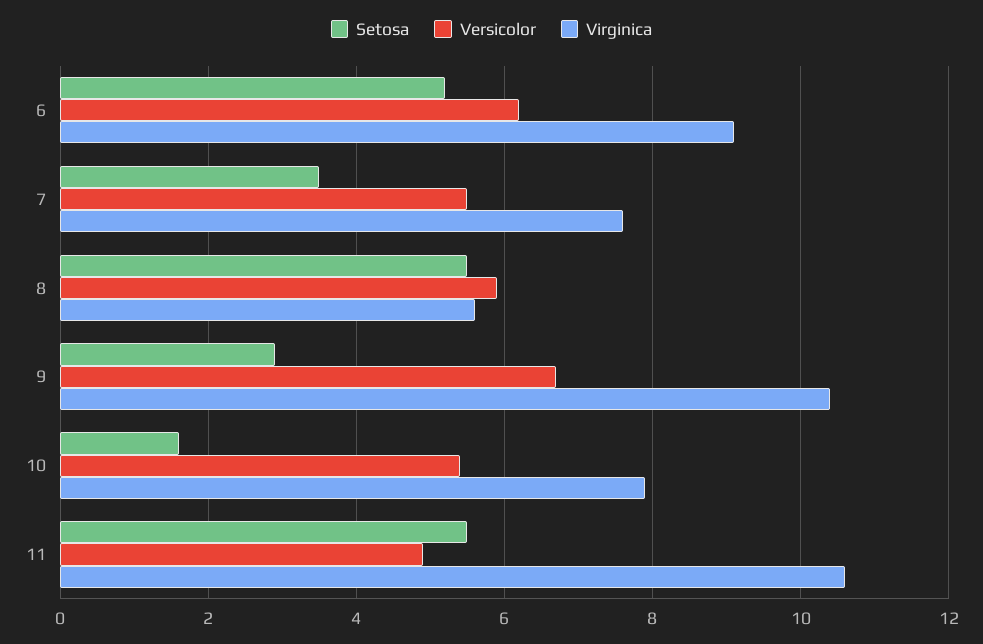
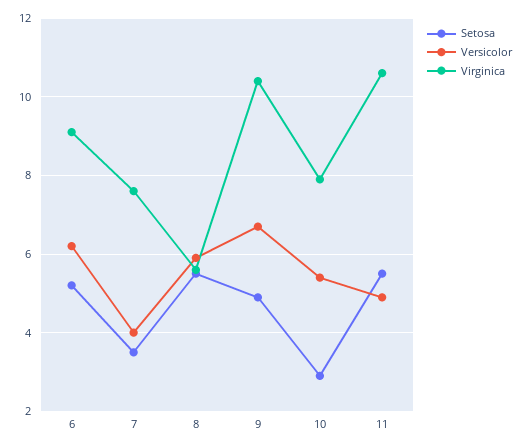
Versicolor, 7: 5.5 -> 4
Setosa, 9: 3 -> 5
Setosa, 10: 1.5 -> 3

